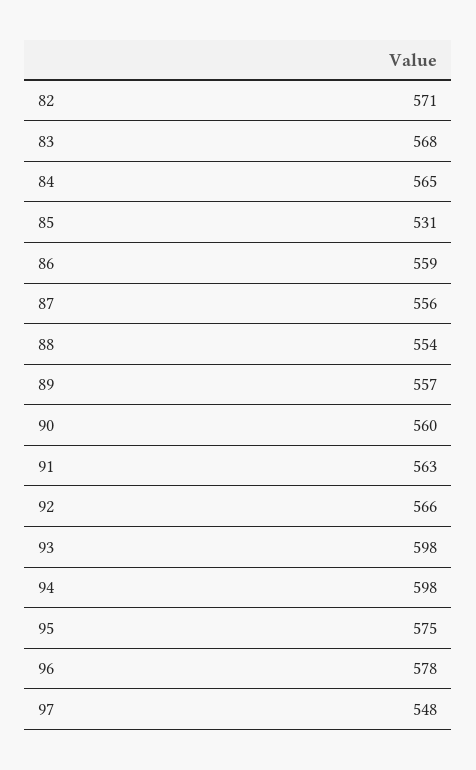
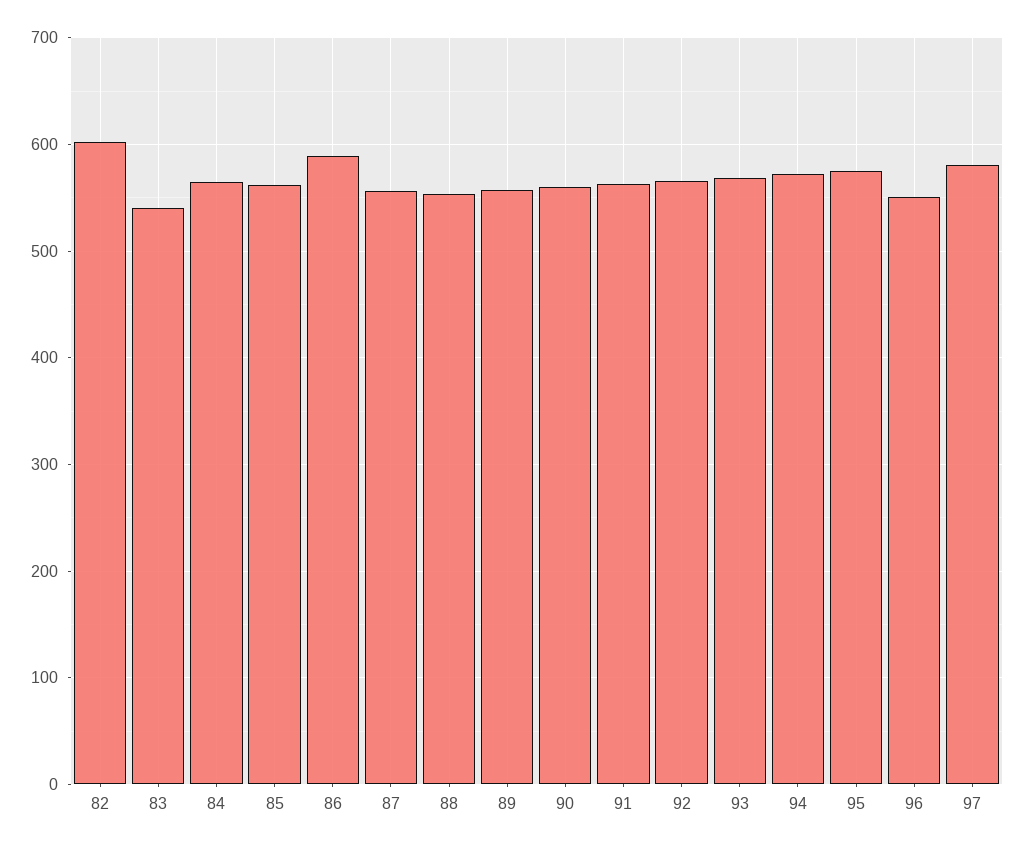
82: 571 -> 600
83: 568 -> 540
85: 531 -> 560
86: 559 -> 590
93: 598 -> 570
94: 598 -> 570
96: 578 -> 550
97: 548 -> 580

